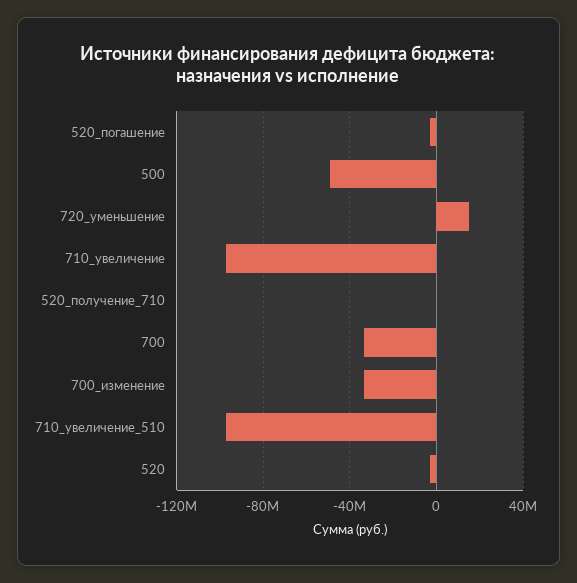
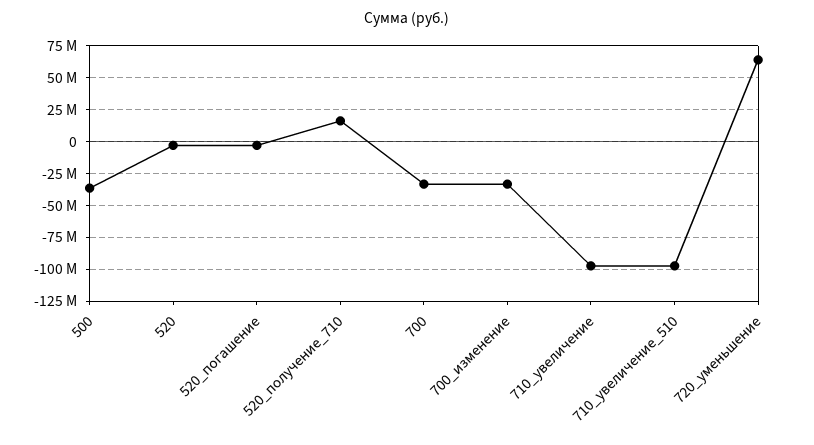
500: -50000000 -> -35000000
720_уменьшение: 15000000 -> 65000000
520_получение_710: 0 -> 15000000

